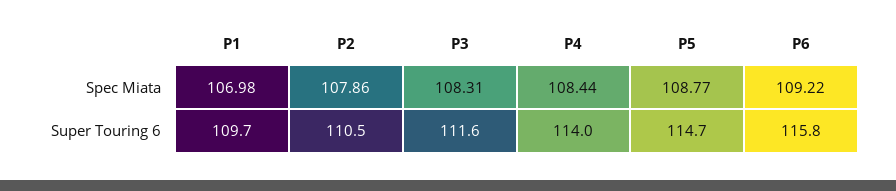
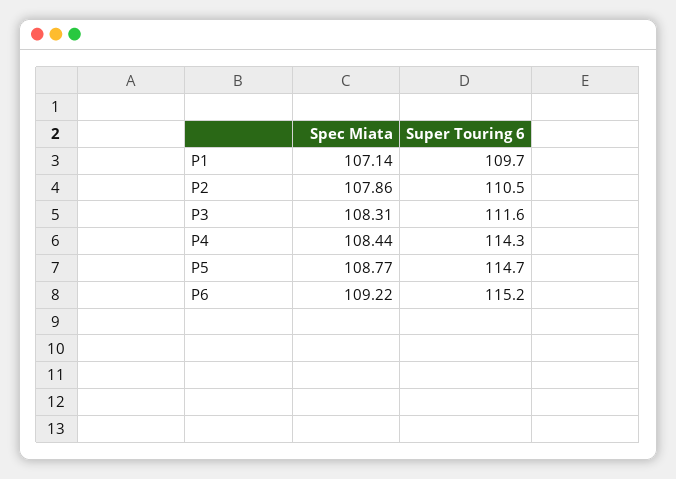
P1, Spec Miata: 106.98 -> 107.14
P4, Super Touring 6: 114 -> 114.3
P6, Super Touring 6: 115.8 -> 115.2

